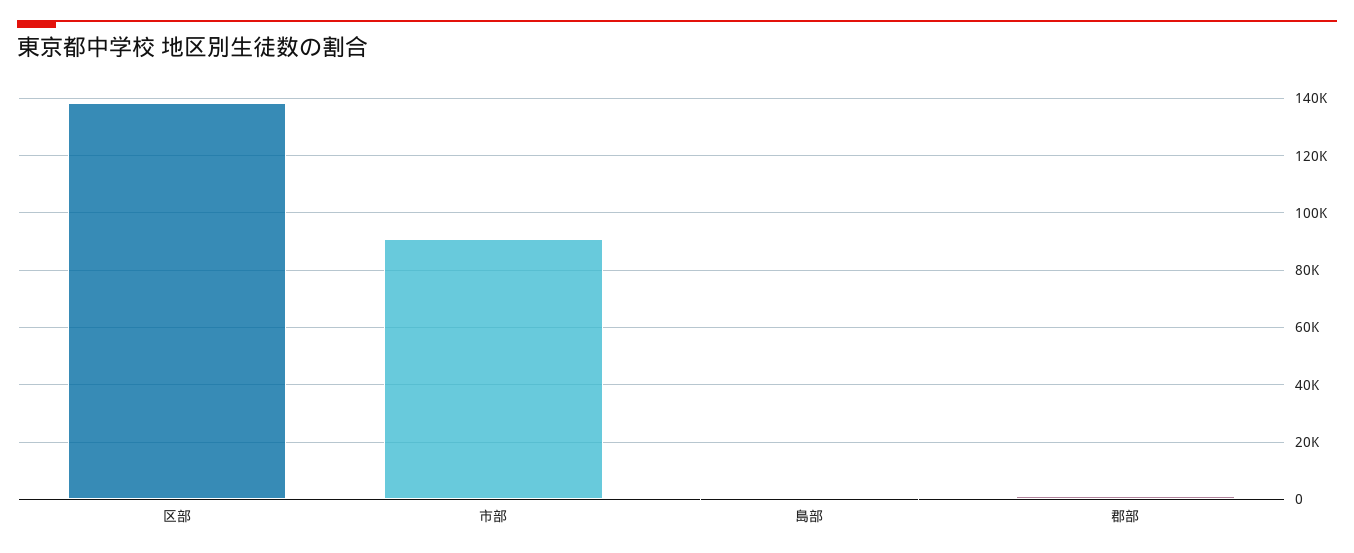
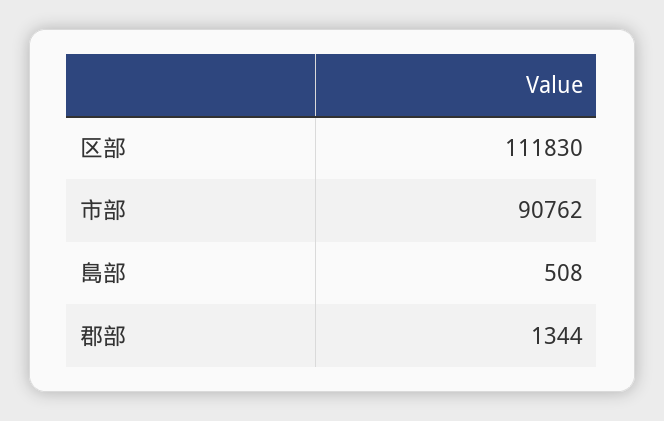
区部: 137500 -> 111830

